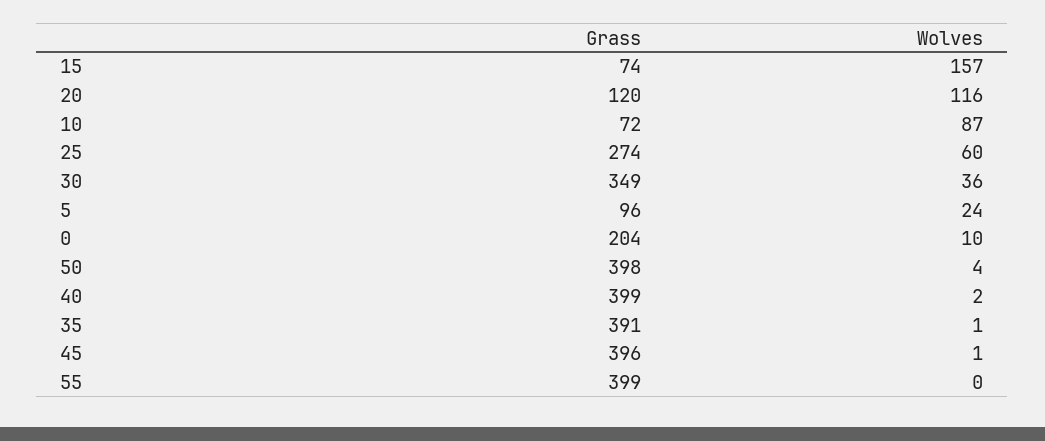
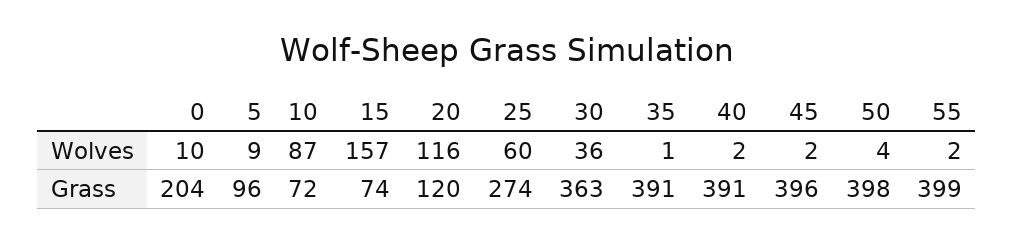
Grass, 30: 349 -> 363
Wolves, 5: 24 -> 9
Grass, 40: 399 -> 391
Wolves, 45: 1 -> 2
Wolves, 55: 0 -> 2

